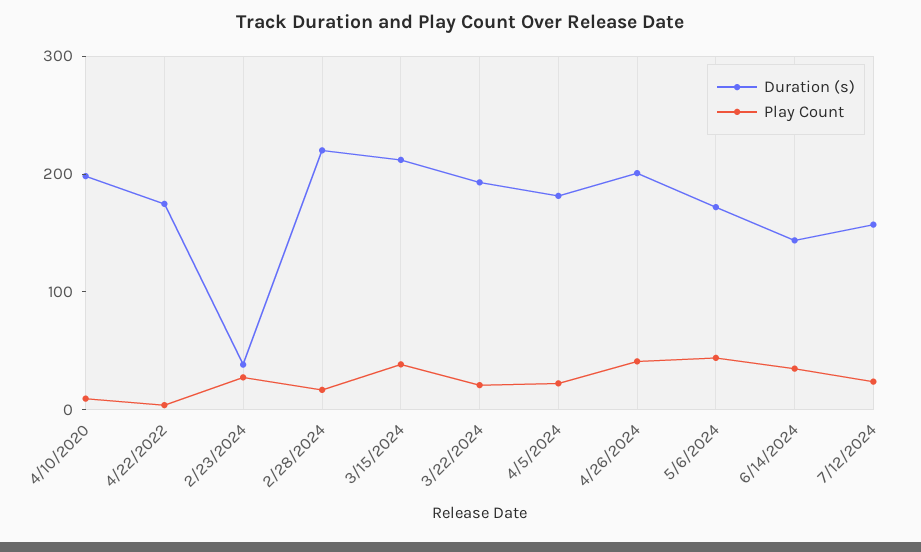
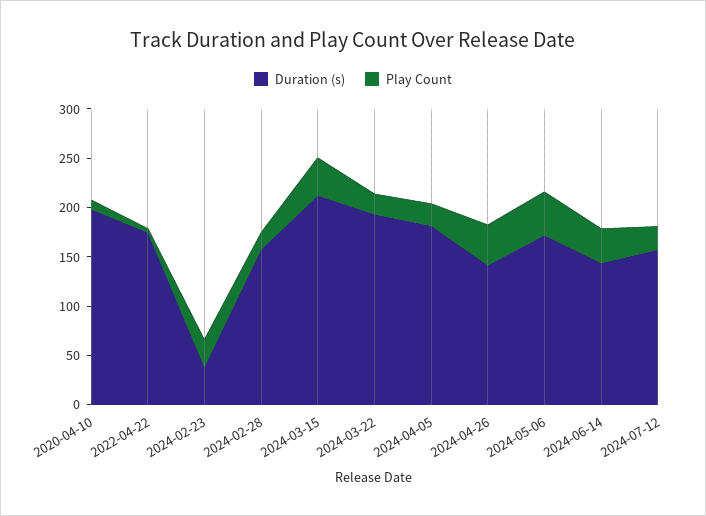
Duration (s), 2/28/2024: 220 -> 160
Duration (s), 4/26/2024: 200 -> 140

